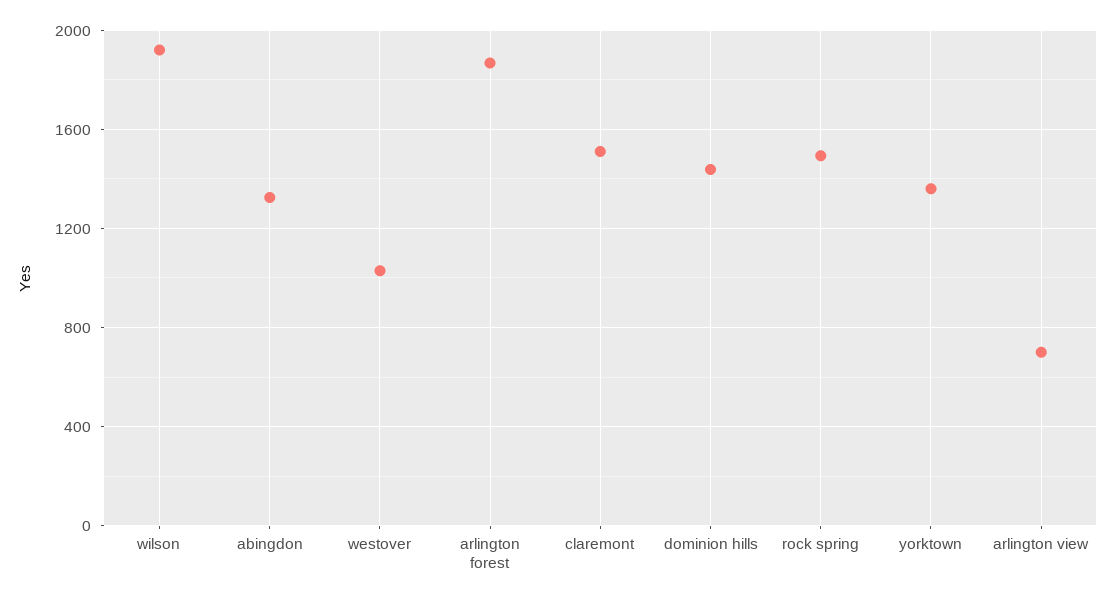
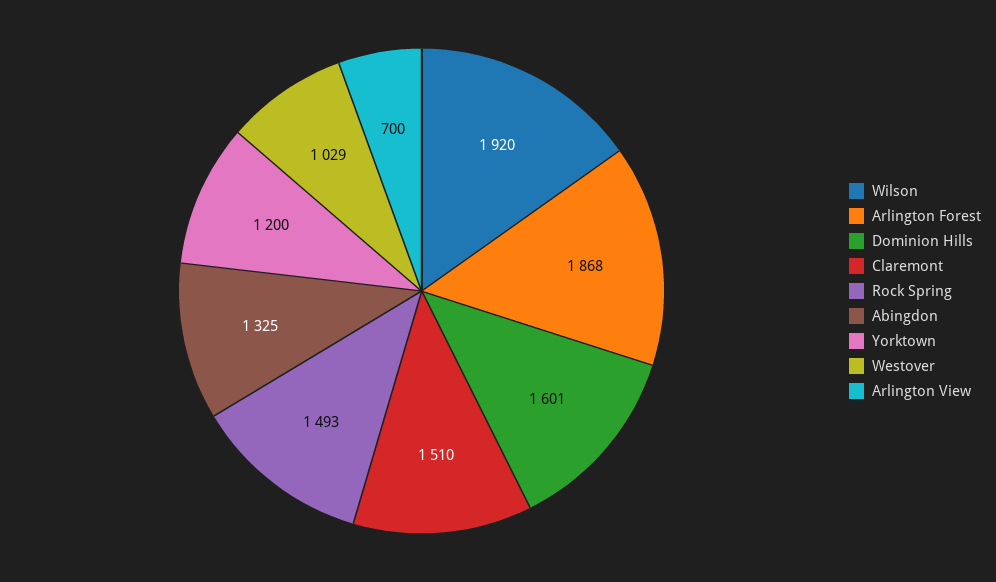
dominion hills: 1450 -> 1601
yorktown: 1350 -> 1200

